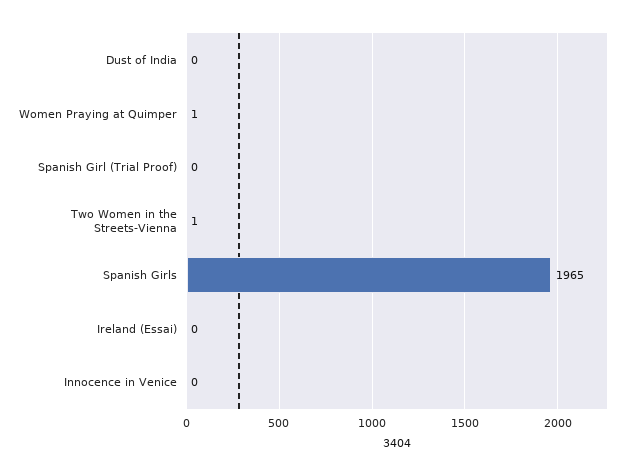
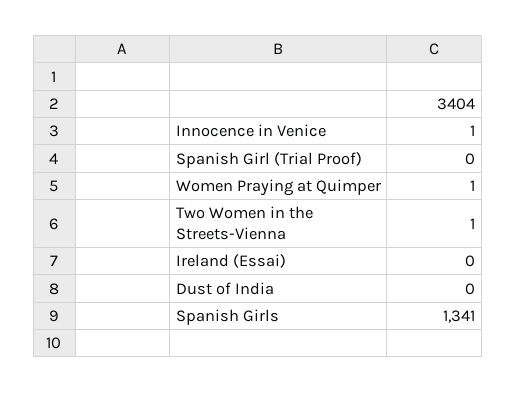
Spanish Girls: 1965 -> 1341
Innocence in Venice: 0 -> 1

